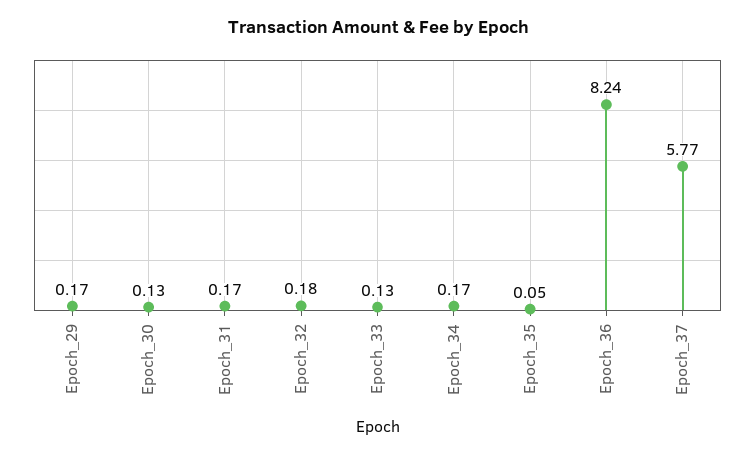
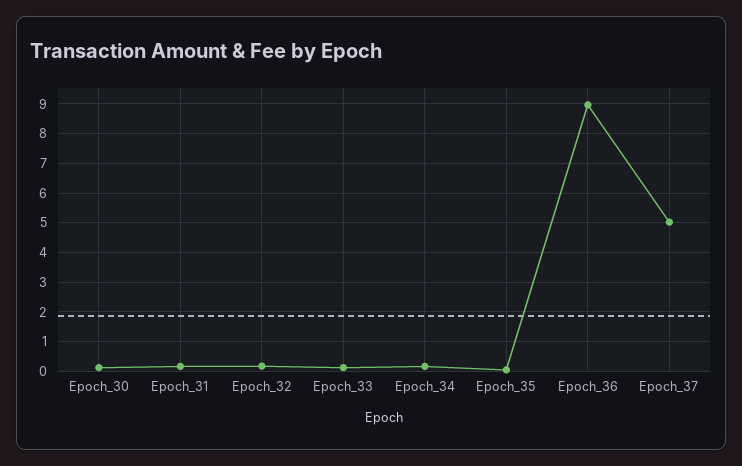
Epoch_29: 0.17 -> none
Epoch_36: 8.24 -> 9
Epoch_37: 5.77 -> 5

